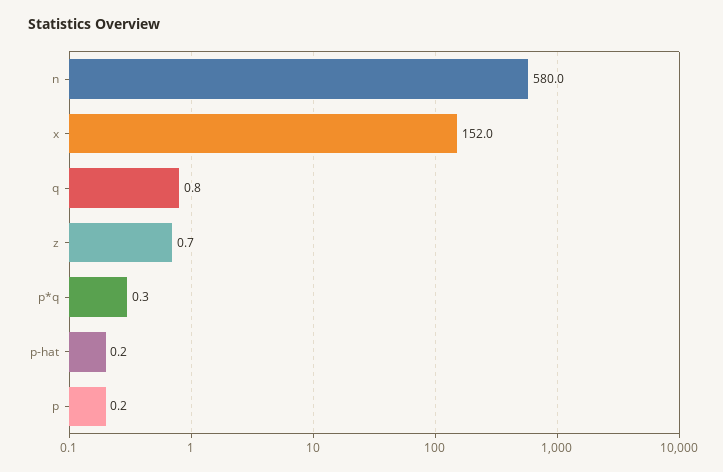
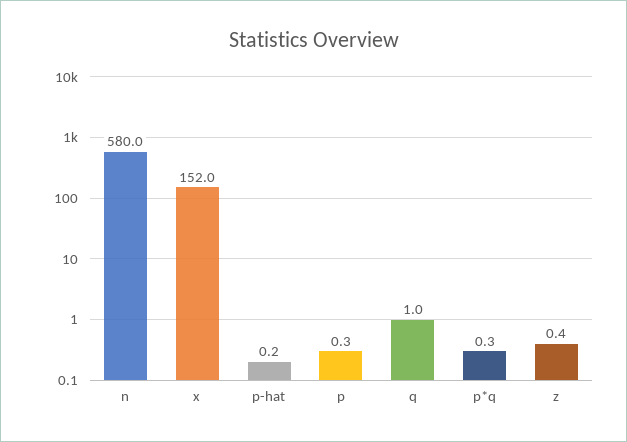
q: 0.8 -> 1
z: 0.7 -> 0.4
p: 0.2 -> 0.3

